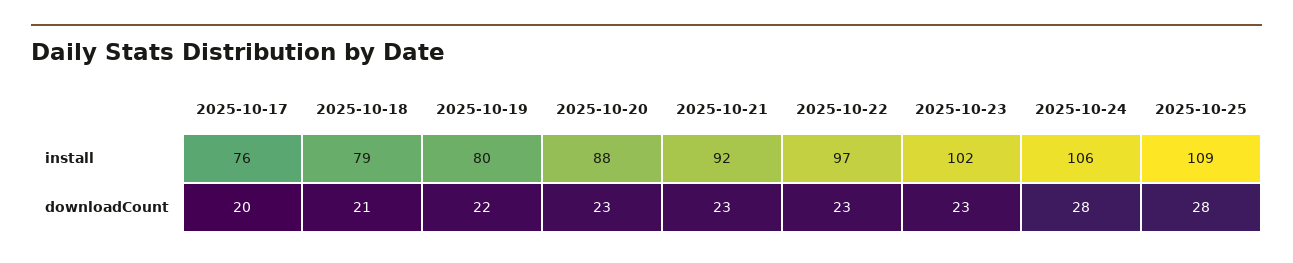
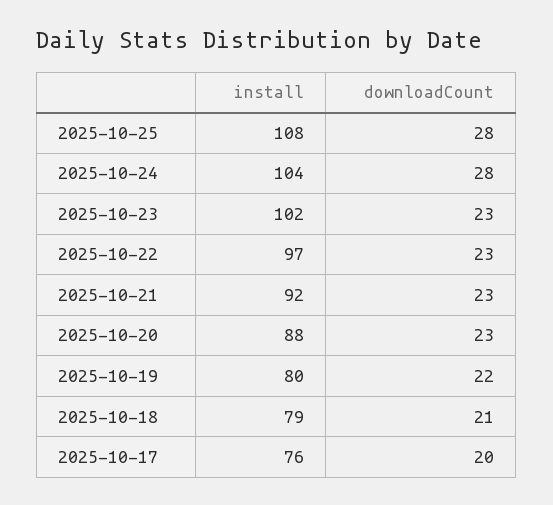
2025-10-24, install: 106 -> 104
2025-10-25, install: 109 -> 108

